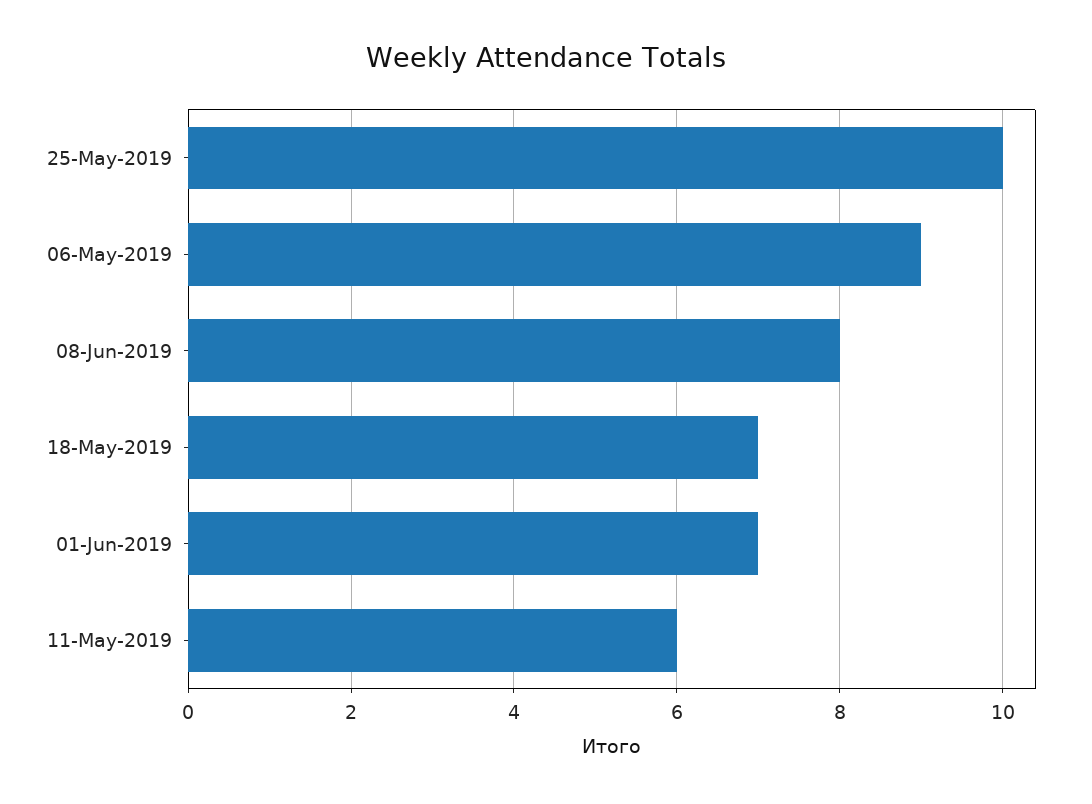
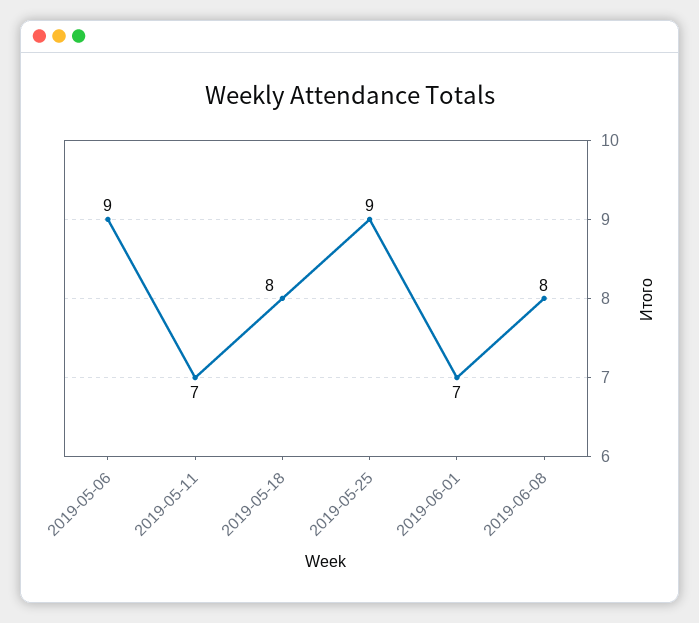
25-May-2019: 10 -> 9
18-May-2019: 7 -> 8
11-May-2019: 6 -> 7

